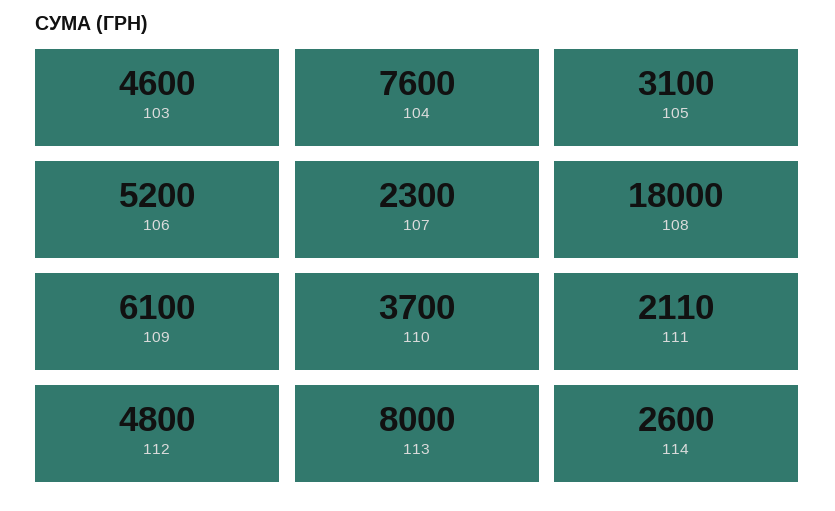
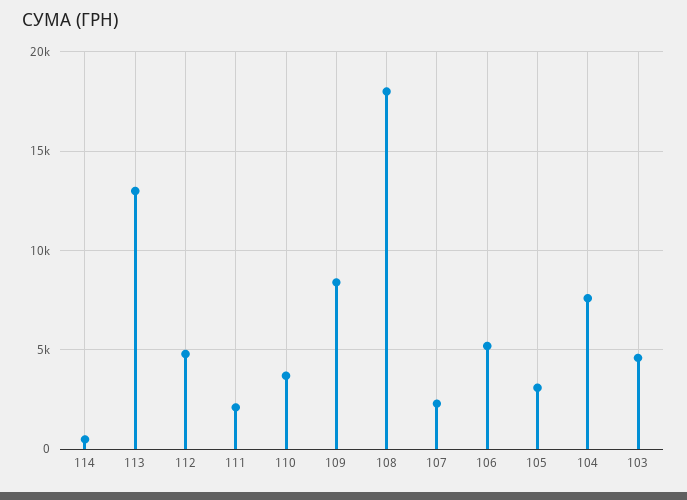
109: 6100 -> 8500
113: 8000 -> 13000
114: 2600 -> 500

